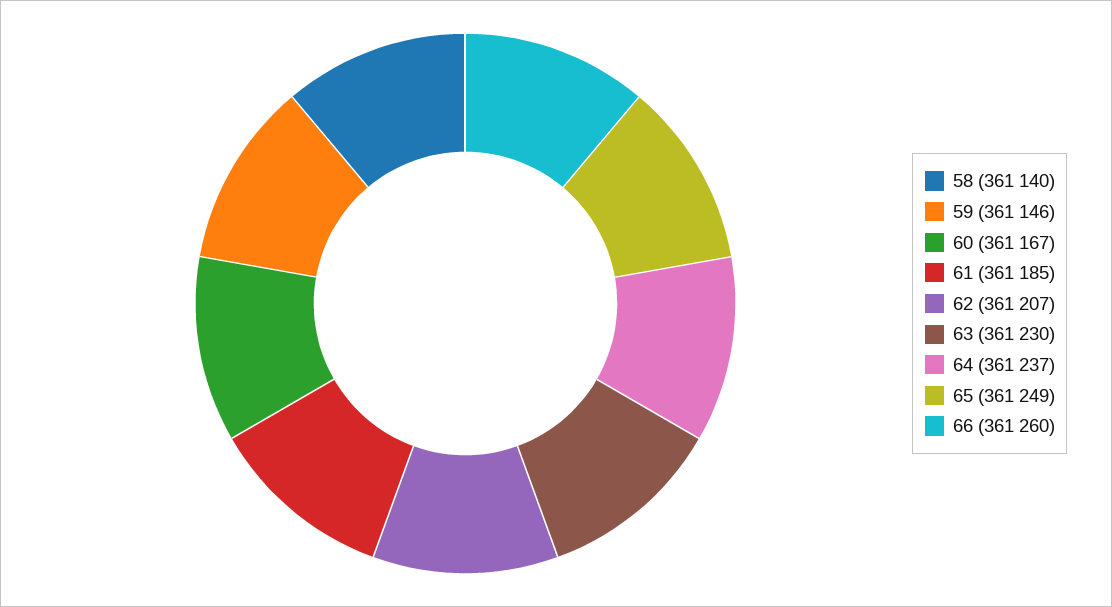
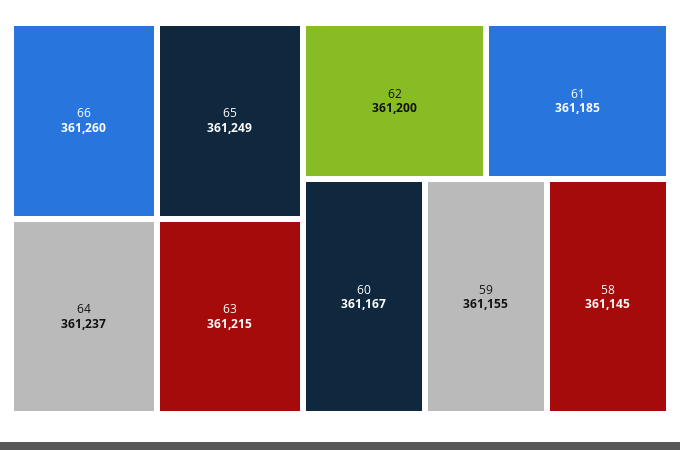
58: 361140 -> 361145
59: 361146 -> 361155
62: 361207 -> 361200
63: 361230 -> 361215

